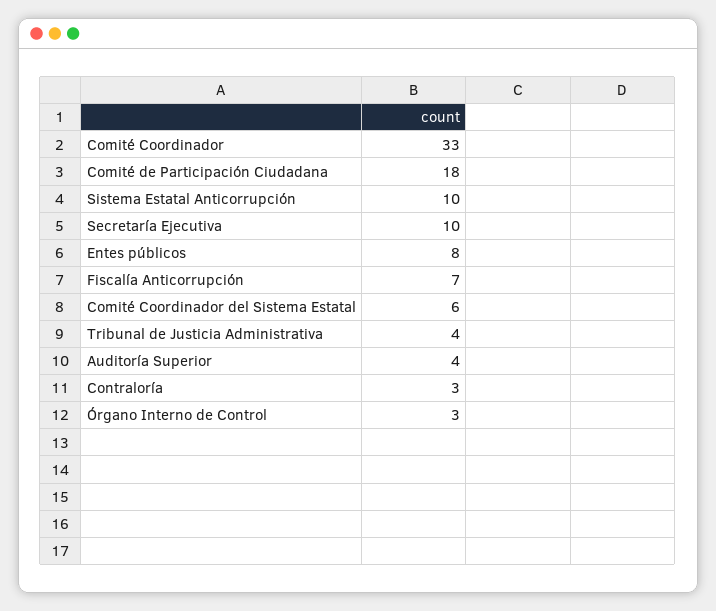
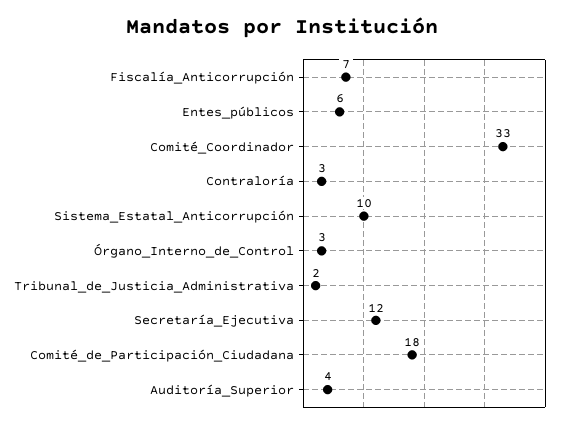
Secretaría Ejecutiva: 10 -> 12
Entes públicos: 8 -> 6
Comité Coordinador del Sistema Estatal: 6 -> none
Tribunal de Justicia Administrativa: 4 -> 2

